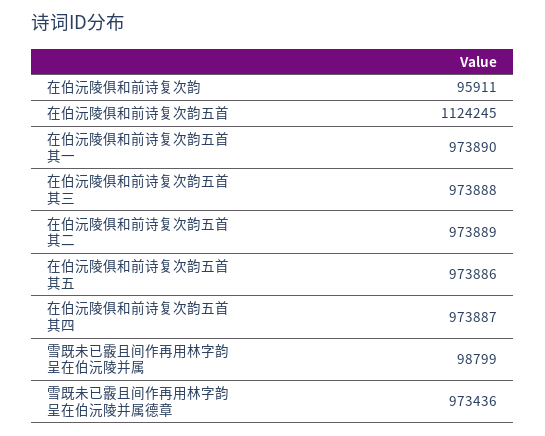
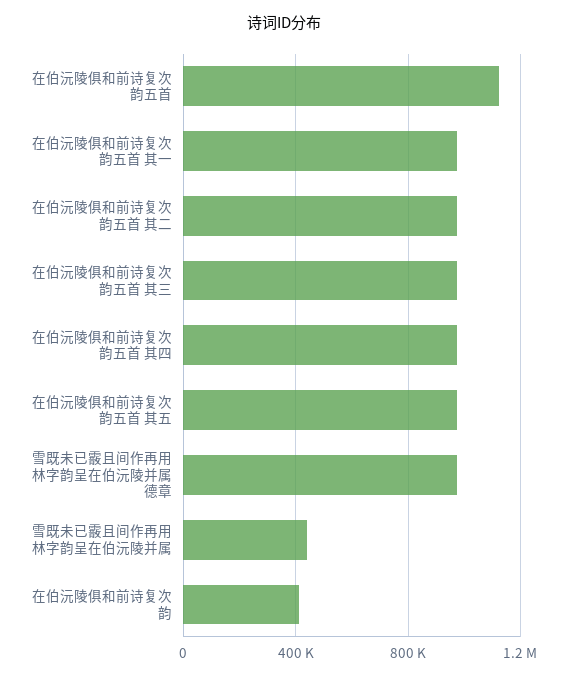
在伯沅陵俱和前诗复次韵: 95911 -> 400000
雪既未已霰且间作再用林字韵呈在伯沅陵并属: 98799 -> 450000

